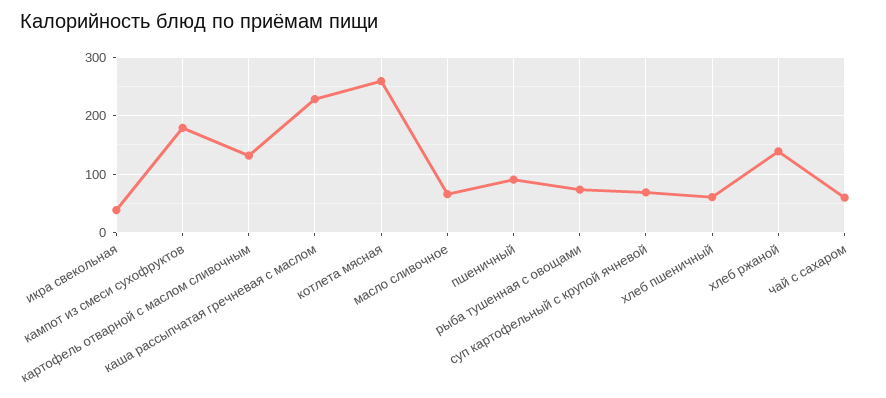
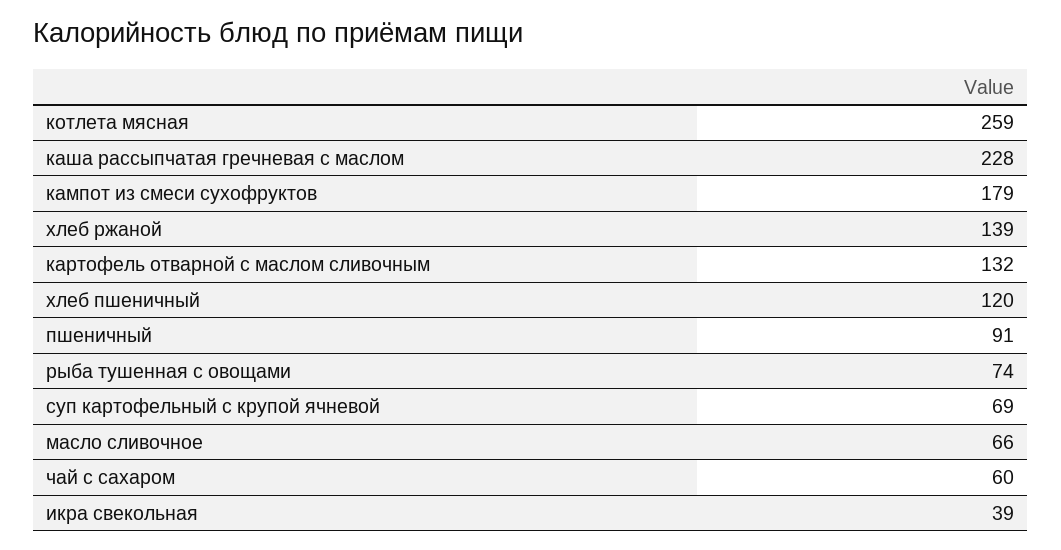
хлеб пшеничный: 60 -> 120

